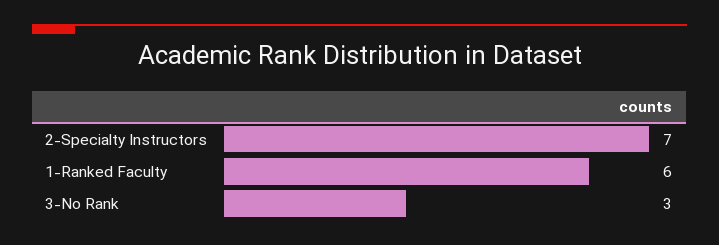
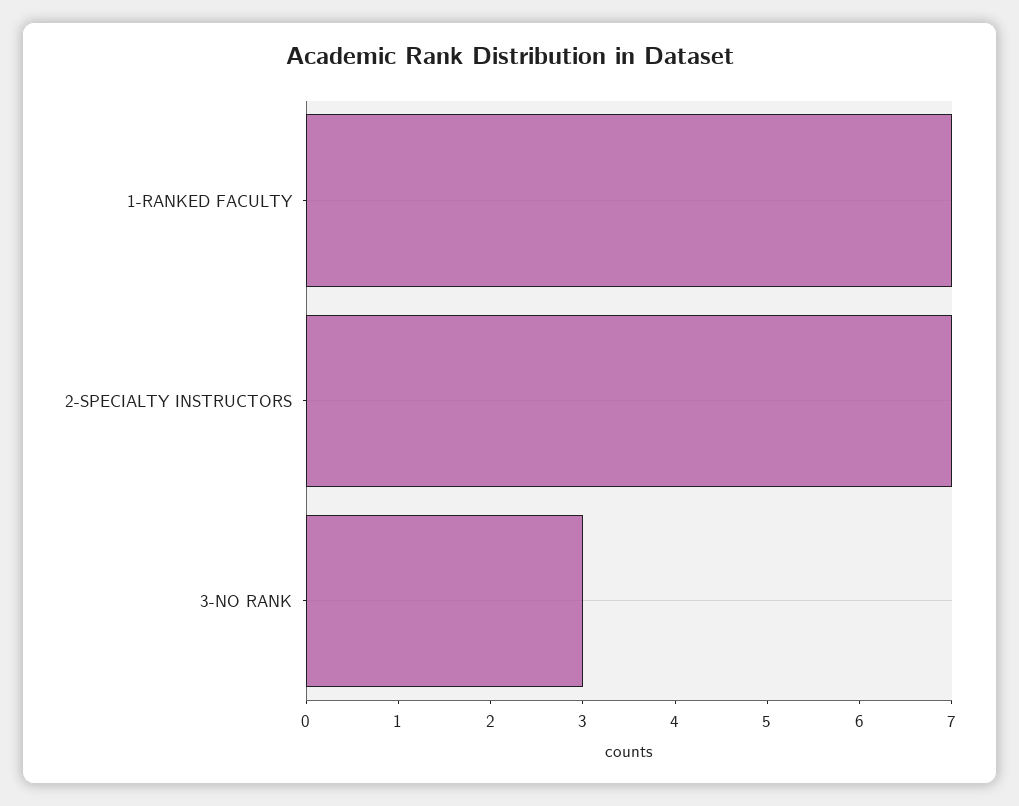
1-Ranked Faculty: 6 -> 7

